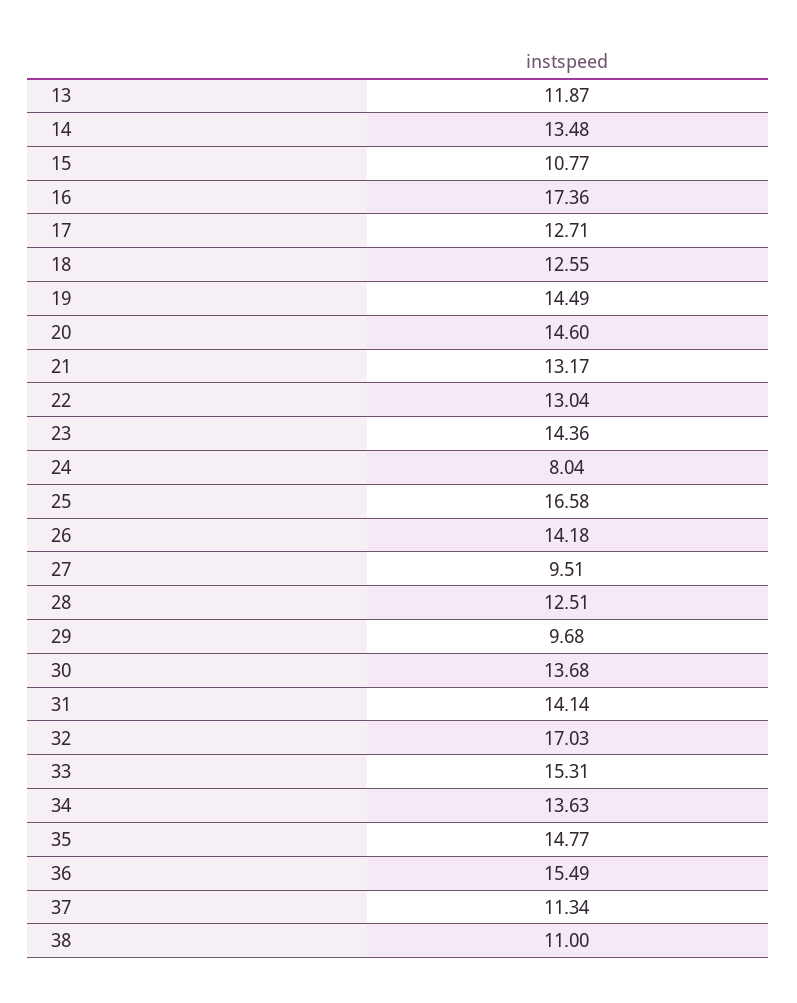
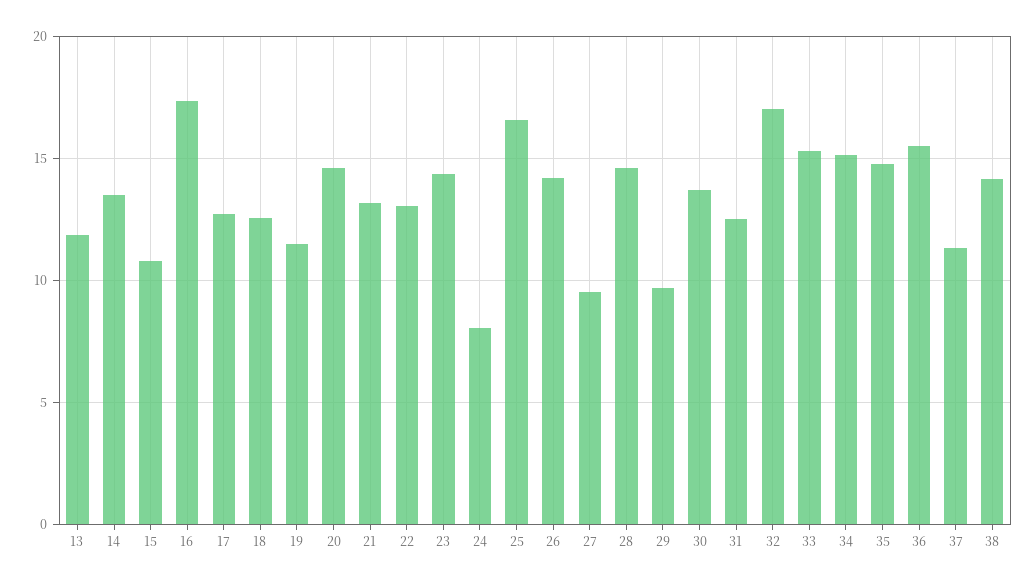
19: 14.49 -> 11.5
28: 12.51 -> 14.5
31: 14.14 -> 12.5
34: 13.63 -> 15
38: 11 -> 14

